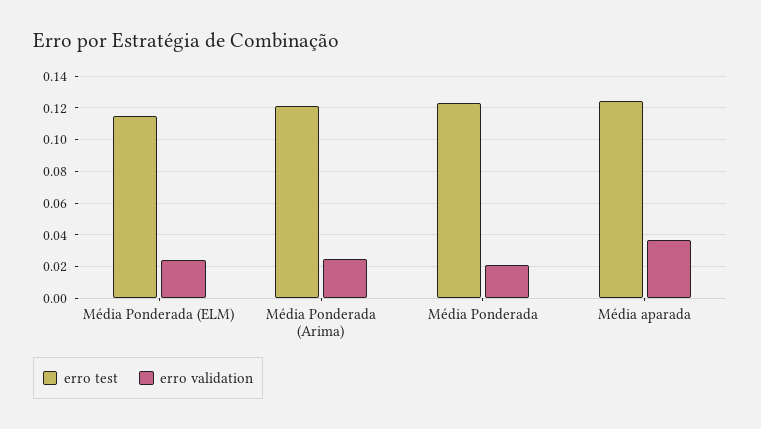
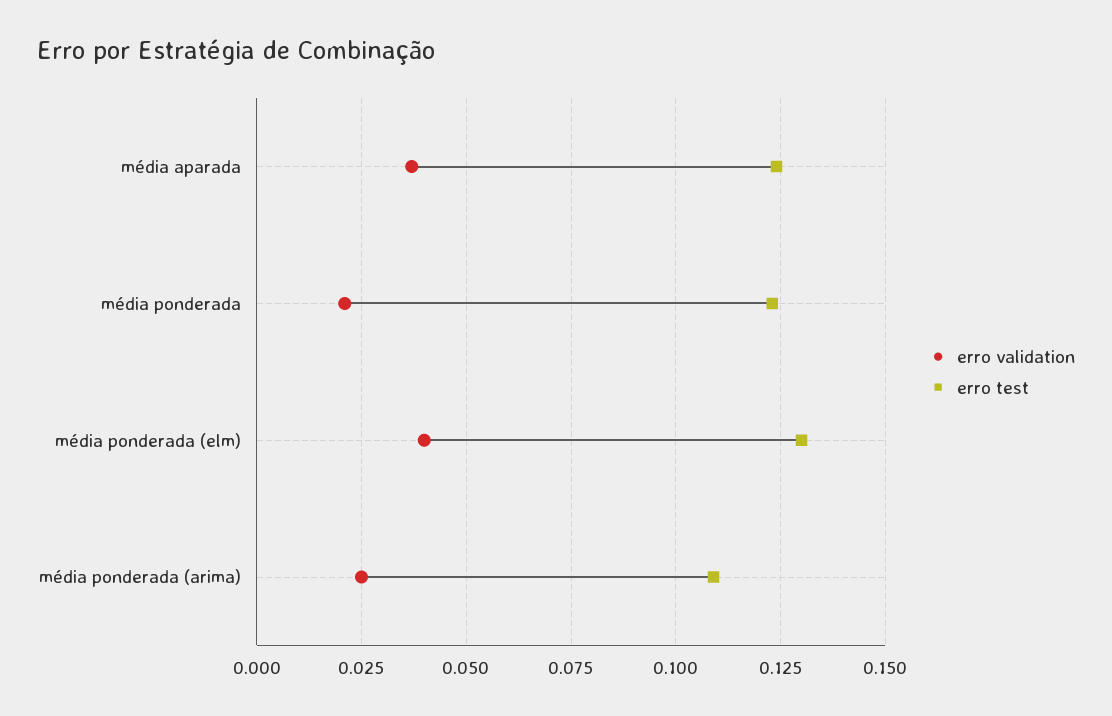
erro test, Média Ponderada (ELM): 0.115 -> 0.13
erro validation, Média Ponderada (ELM): 0.025 -> 0.04
erro test, Média Ponderada (Arima): 0.12 -> 0.11

